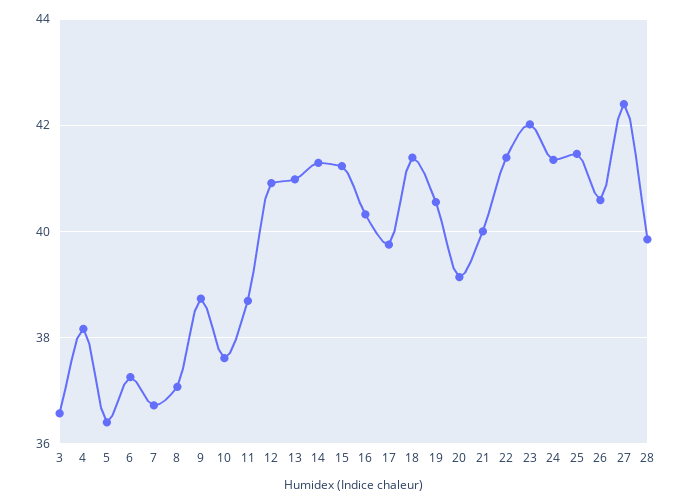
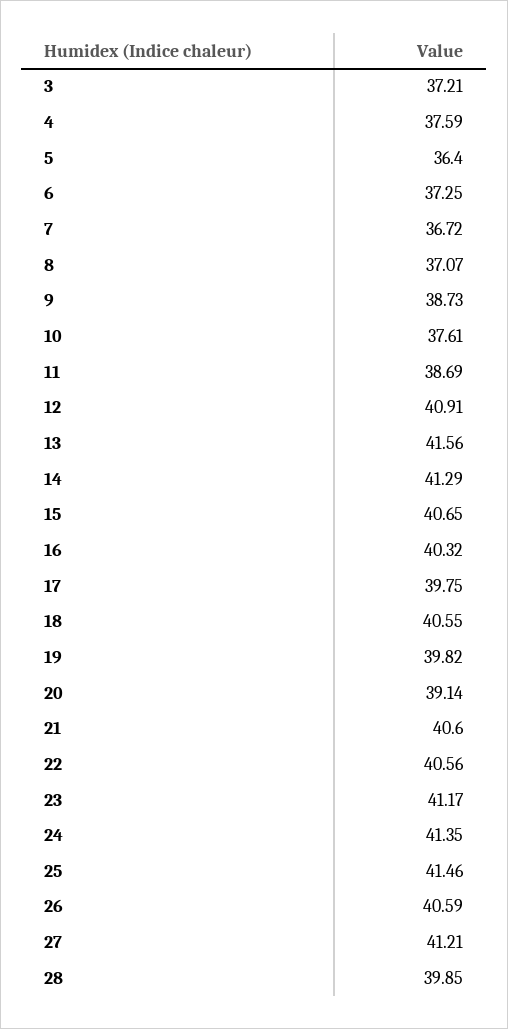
3: 36.6 -> 37.21
4: 38.2 -> 37.59
13: 41 -> 41.56
15: 41.2 -> 40.65
18: 41.4 -> 40.55
19: 40.6 -> 39.82
21: 40 -> 40.6
22: 41.4 -> 40.56
23: 42 -> 41.17
27: 42.4 -> 41.21

